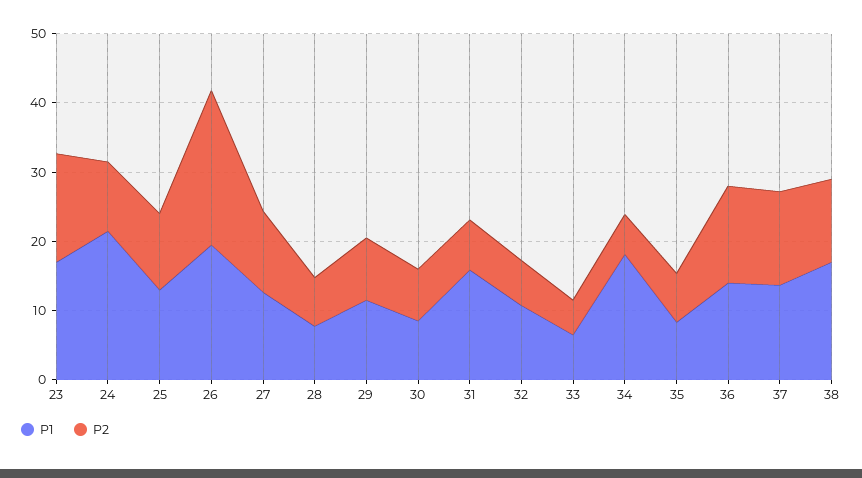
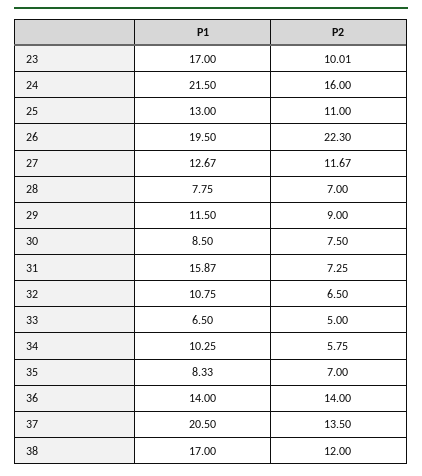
P2, 23: 16 -> 10.01
P2, 24: 10 -> 16
P1, 34: 18 -> 10.25
P1, 37: 14 -> 20.5

